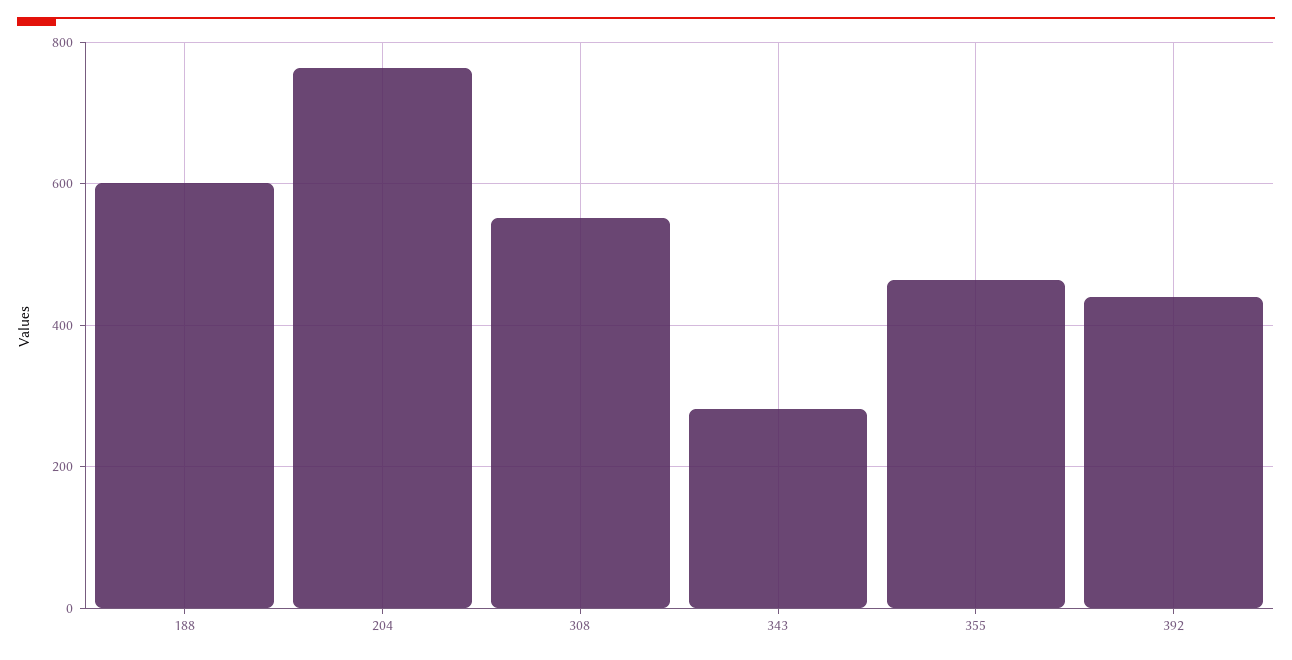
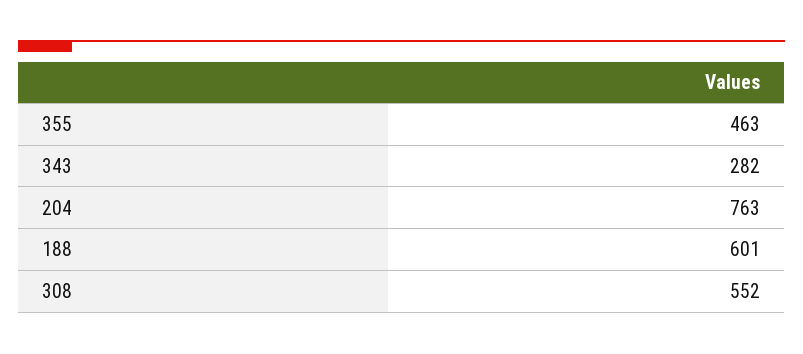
392: 440 -> none

